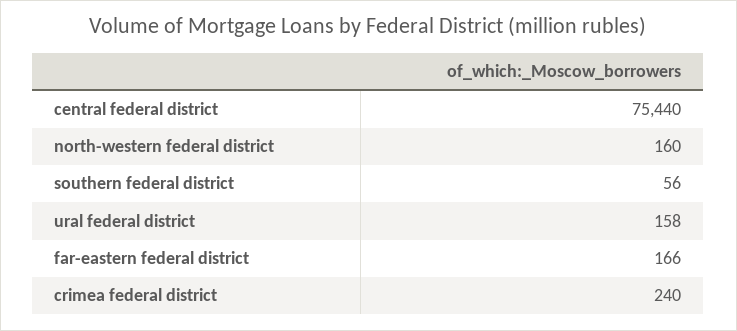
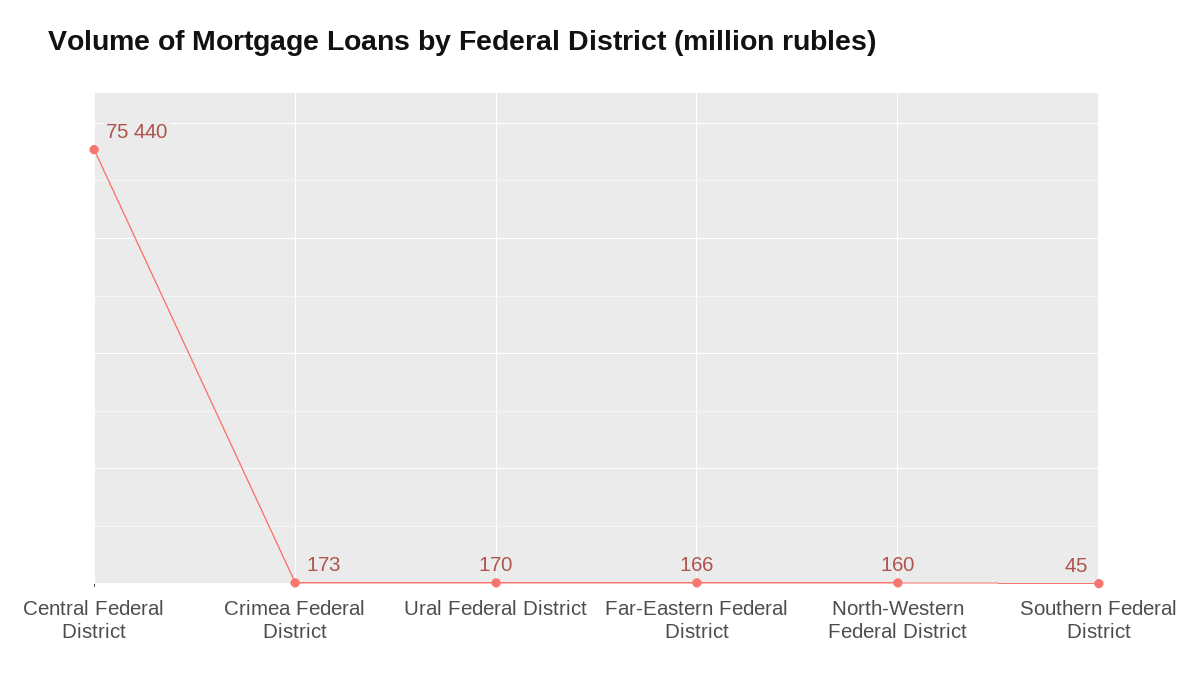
southern federal district: 56 -> 45
ural federal district: 158 -> 170
crimea federal district: 240 -> 173

